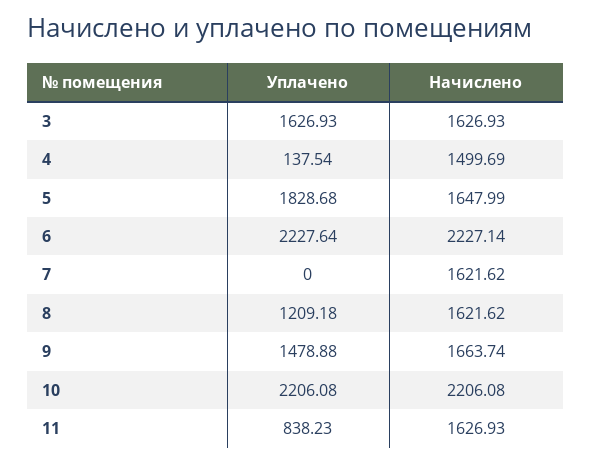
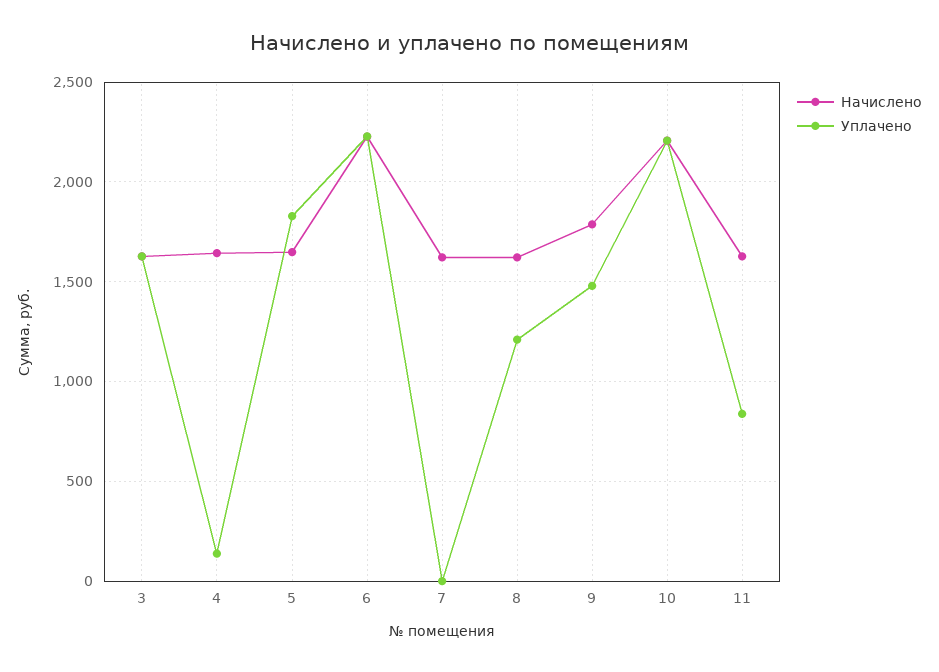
Начислено, 4: 1499.69 -> 1650
Начислено, 9: 1663.74 -> 1800

